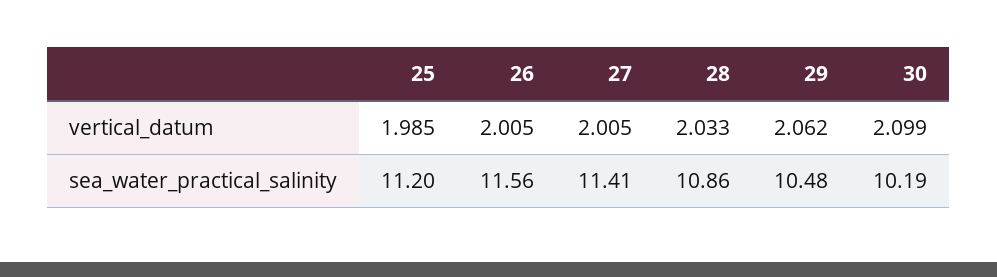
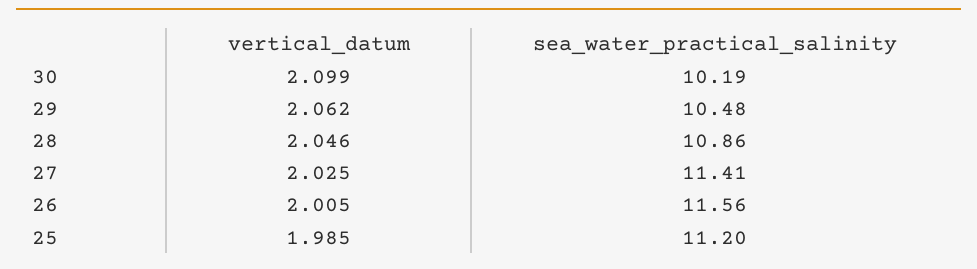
27, vertical_datum: 2.005 -> 2.025
28, vertical_datum: 2.033 -> 2.046

